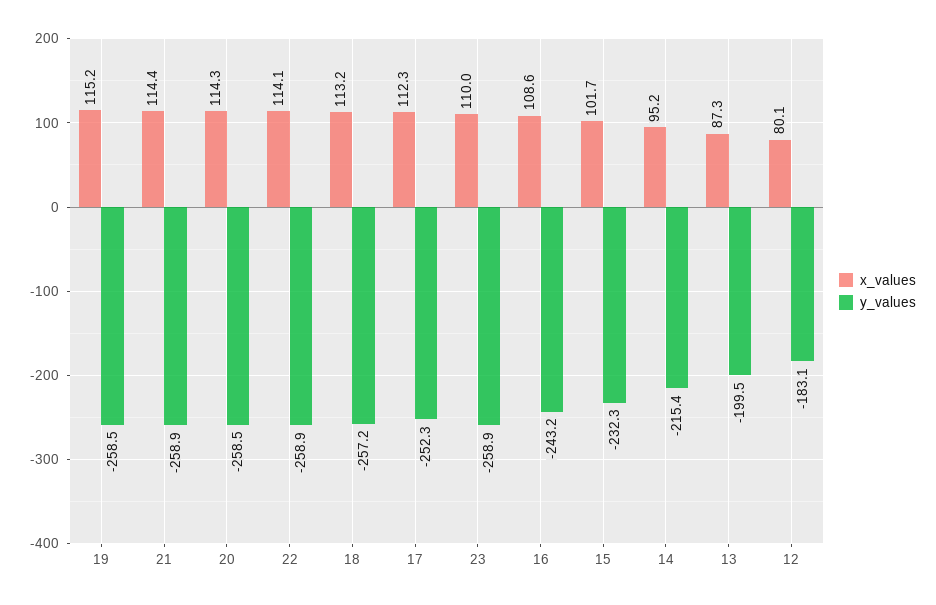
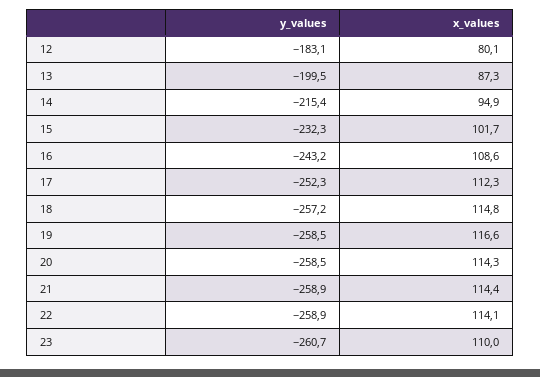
x_values, 19: 115.2 -> 116.6
x_values, 18: 113.2 -> 114.8
y_values, 23: -258.9 -> -260.7
x_values, 14: 95.2 -> 94.9

